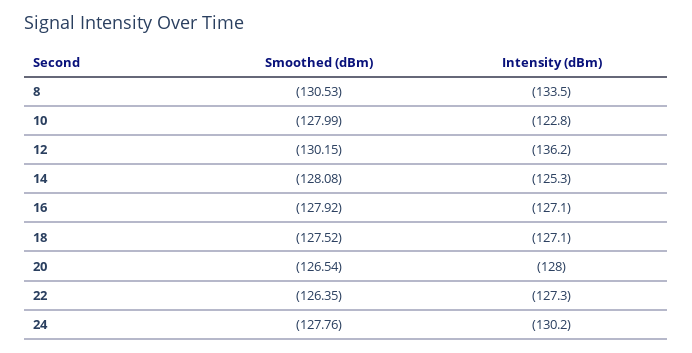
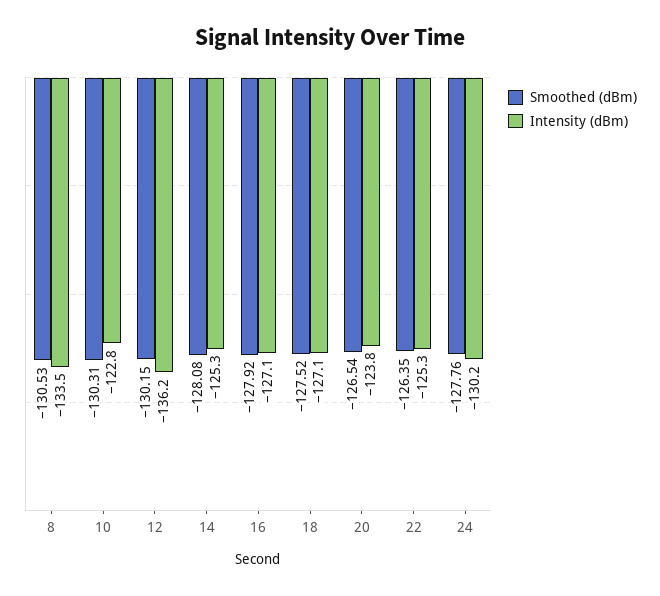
Smoothed (dBm), 10: -127.99 -> -130.31
Intensity (dBm), 20: -128 -> -123.8
Intensity (dBm), 22: -127.3 -> -125.3

